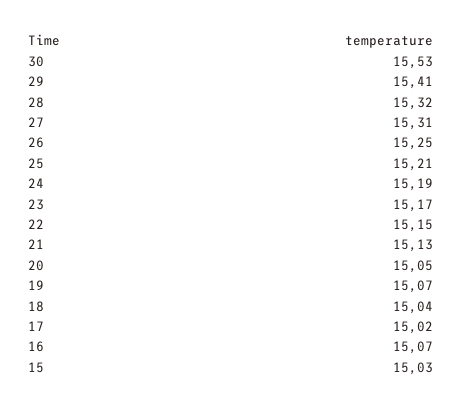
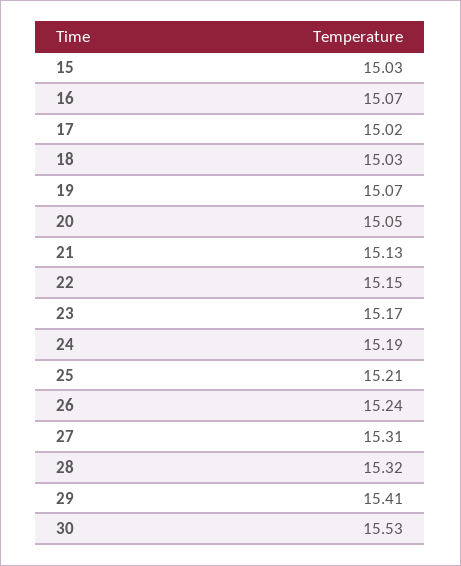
26: 15.25 -> 15.24
18: 15.04 -> 15.03

